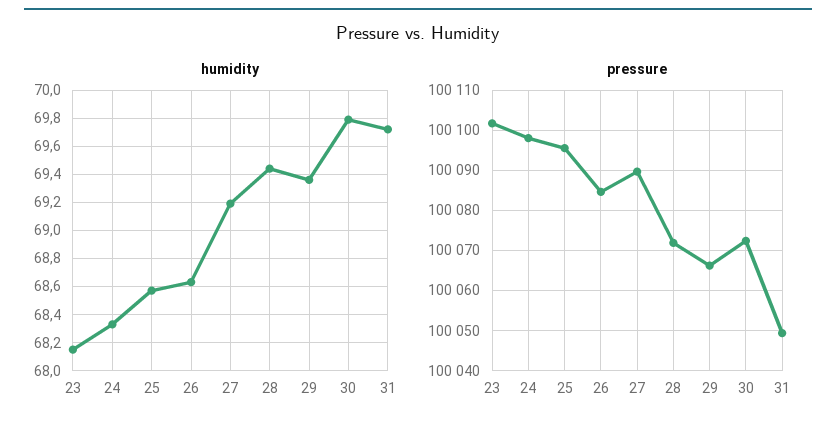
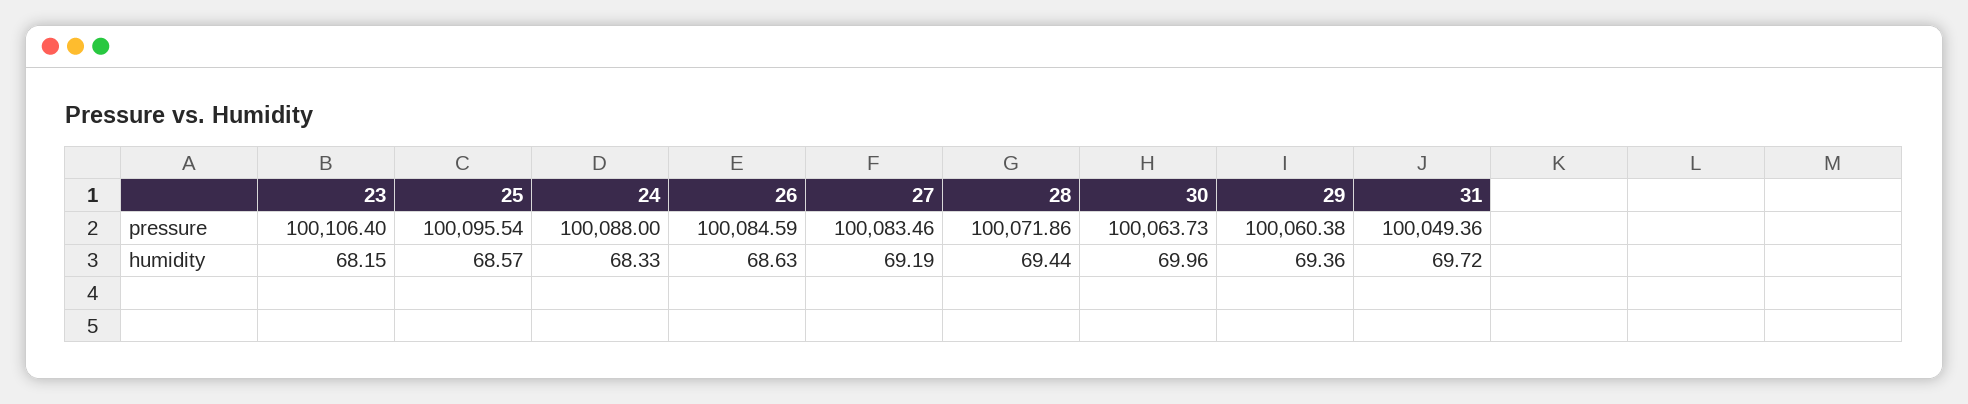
humidity, 30: 69.8 -> 69.96
pressure, 23: 100102 -> 100106.4
pressure, 24: 100098 -> 100088
pressure, 27: 100090 -> 100083.46
pressure, 29: 100066 -> 100060.38
pressure, 30: 100072 -> 100063.73

